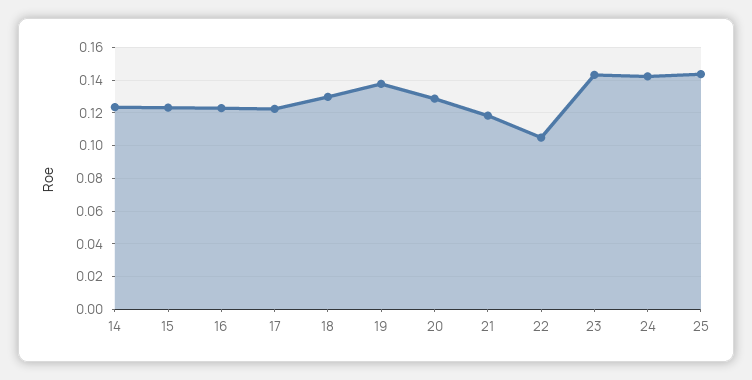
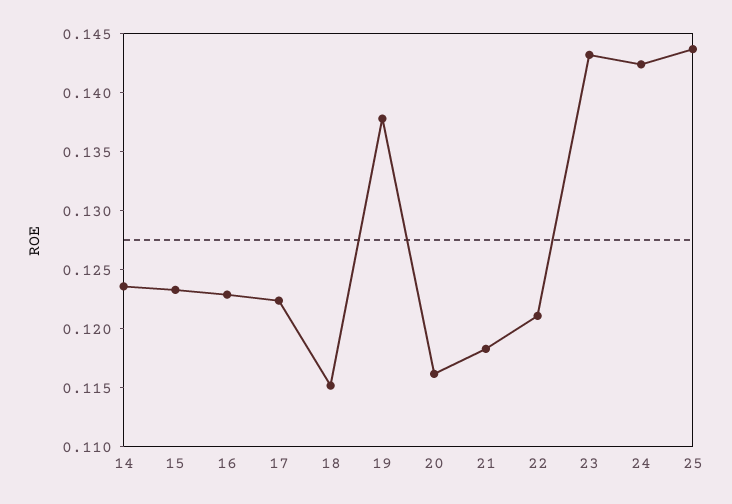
18: 0.13 -> 0.115
20: 0.13 -> 0.116
22: 0.105 -> 0.121

